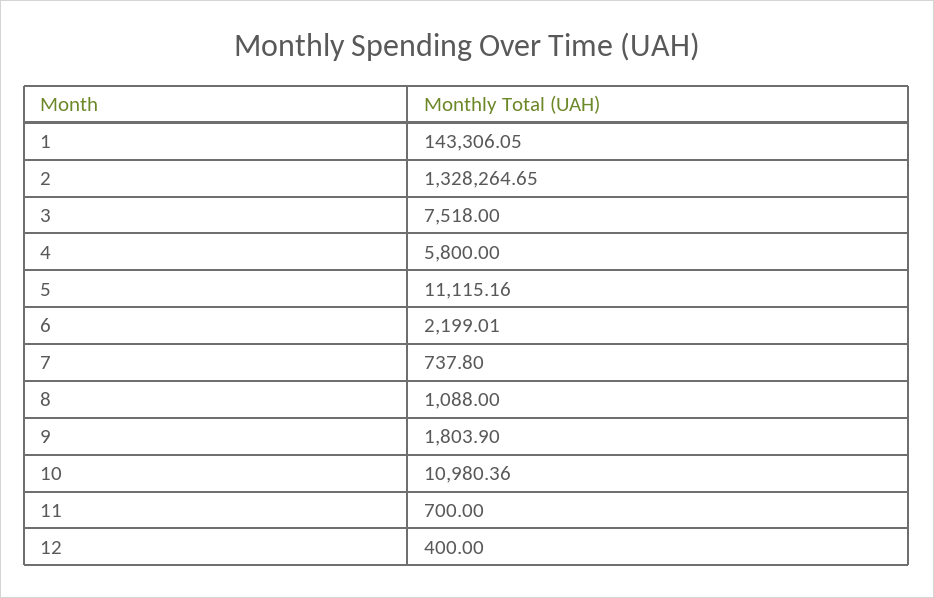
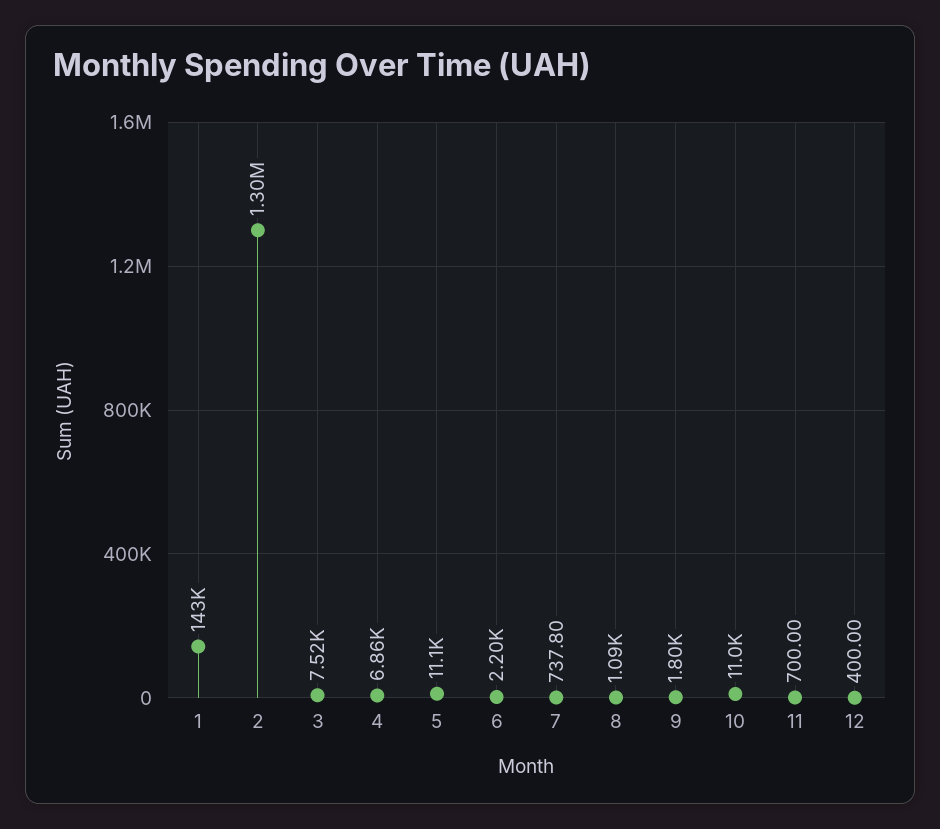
2: 1328264.65 -> 1300000
4: 5800 -> 6860

